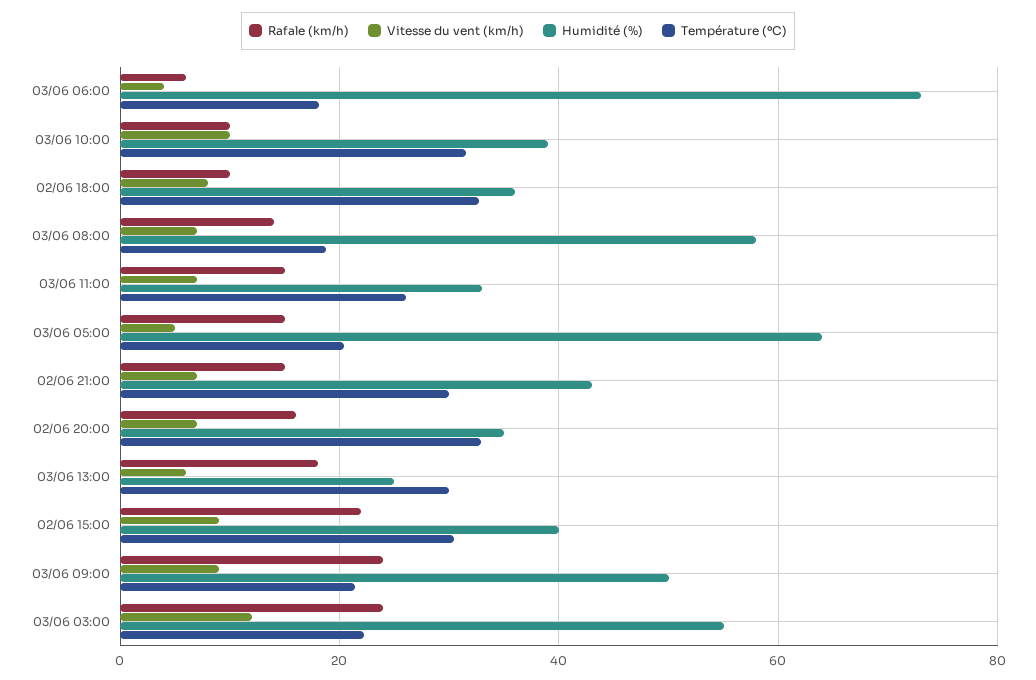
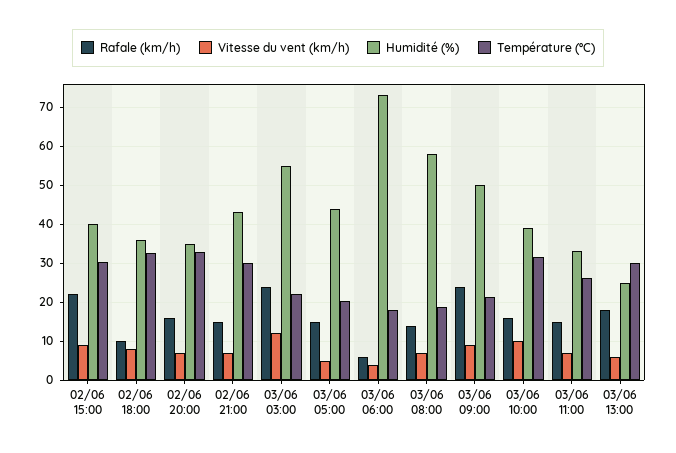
Rafale (km/h), 03/06 10:00: 10 -> 16
Humidité (%), 03/06 05:00: 64 -> 44

